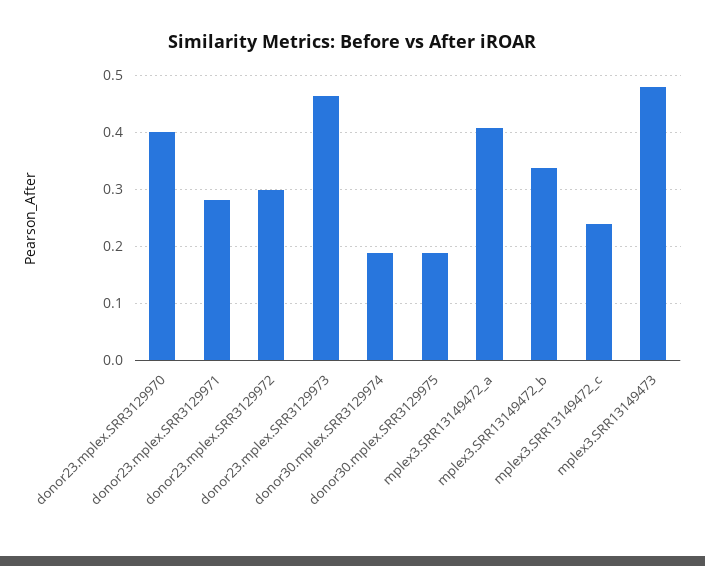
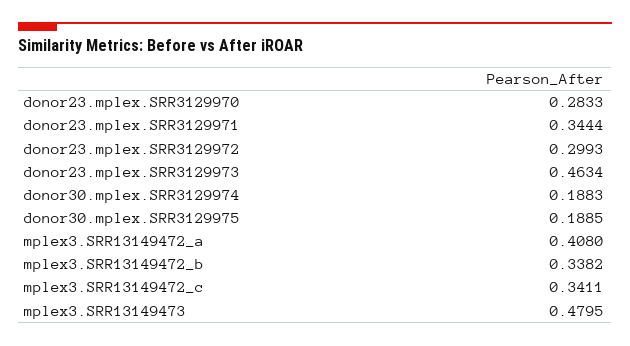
donor23.mplex.SRR3129970: 0.4 -> 0.2833
donor23.mplex.SRR3129971: 0.28 -> 0.3444
mplex3.SRR13149472_c: 0.24 -> 0.3411

